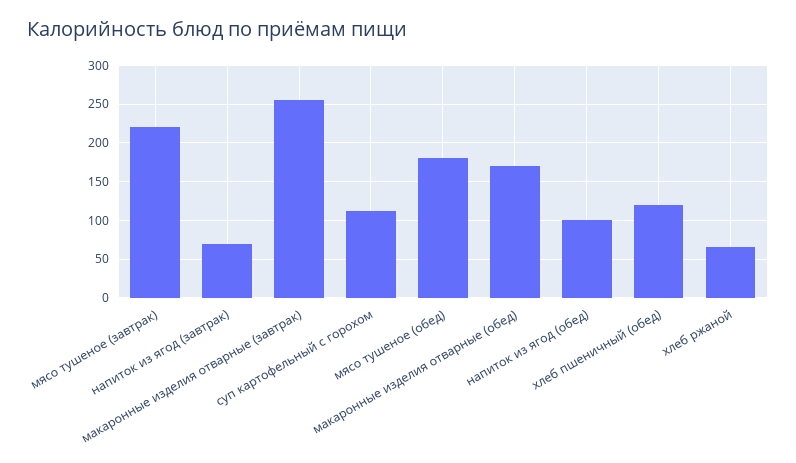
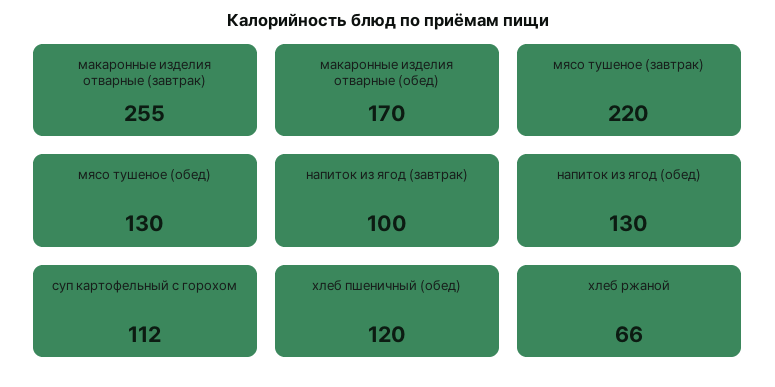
напиток из ягод (завтрак): 70 -> 100
мясо тушеное (обед): 180 -> 130
напиток из ягод (обед): 100 -> 130

